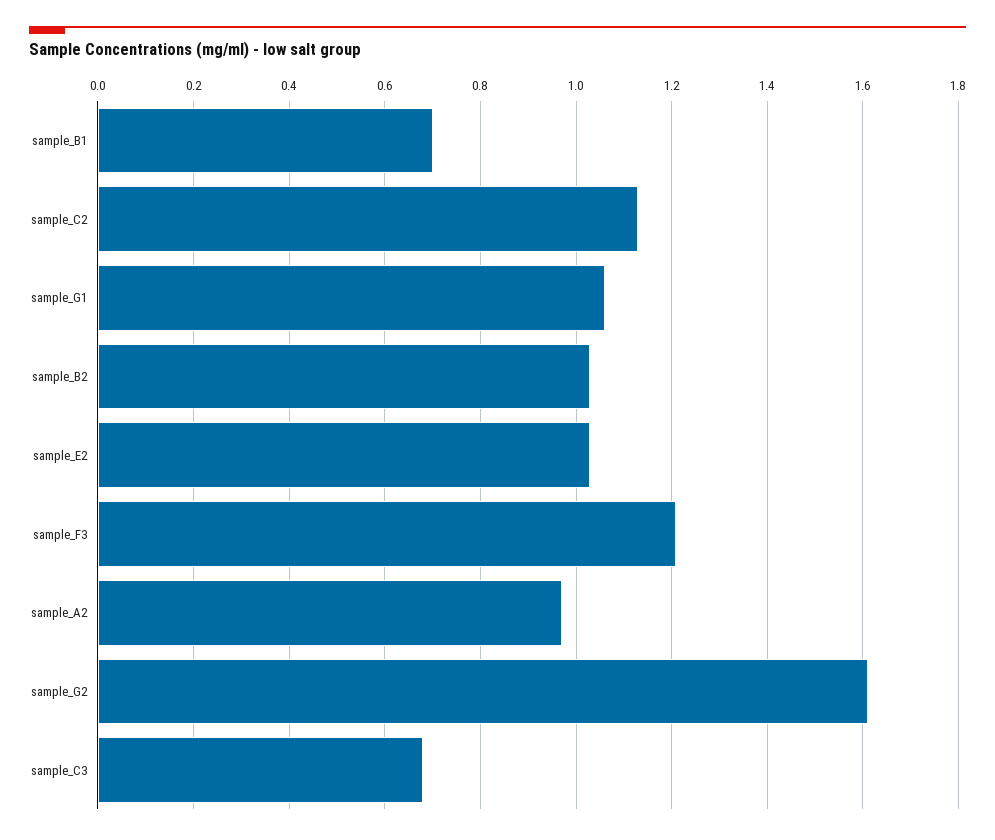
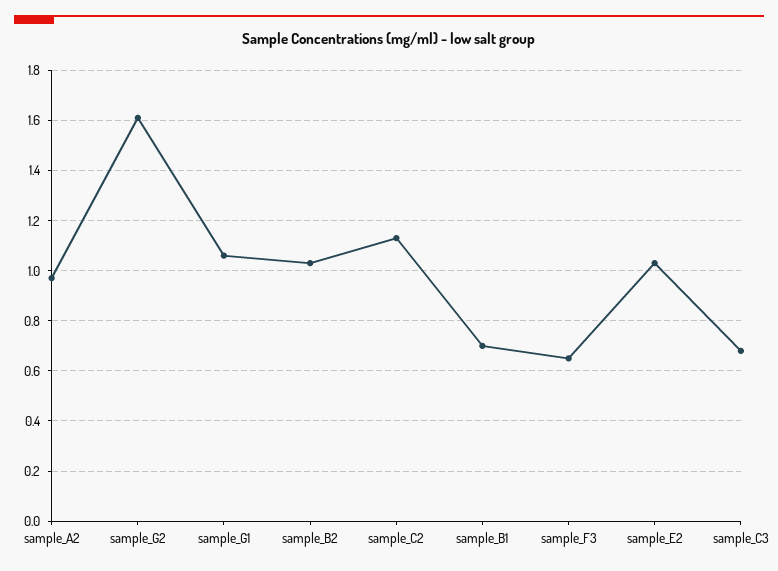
sample_F3: 1.2 -> 0.65

